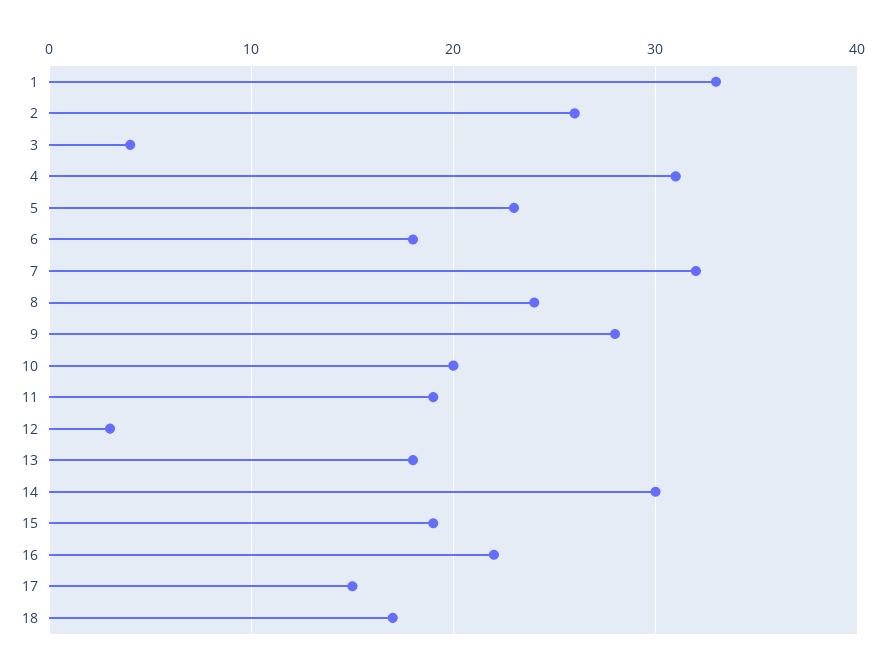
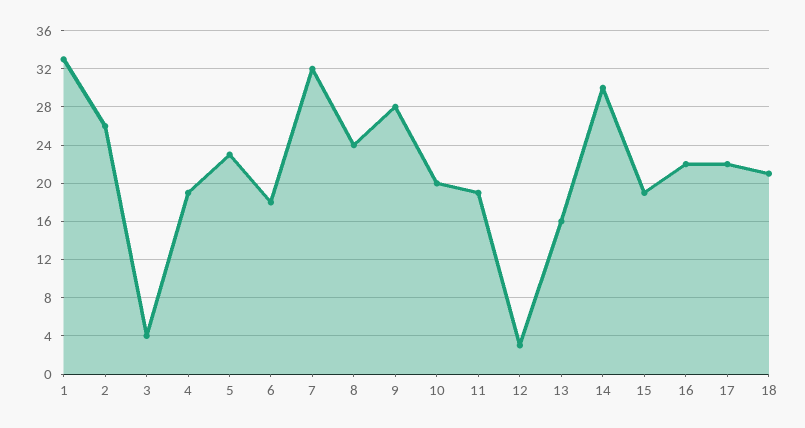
4: 31 -> 19
13: 18 -> 16
17: 15 -> 22
18: 17 -> 21

